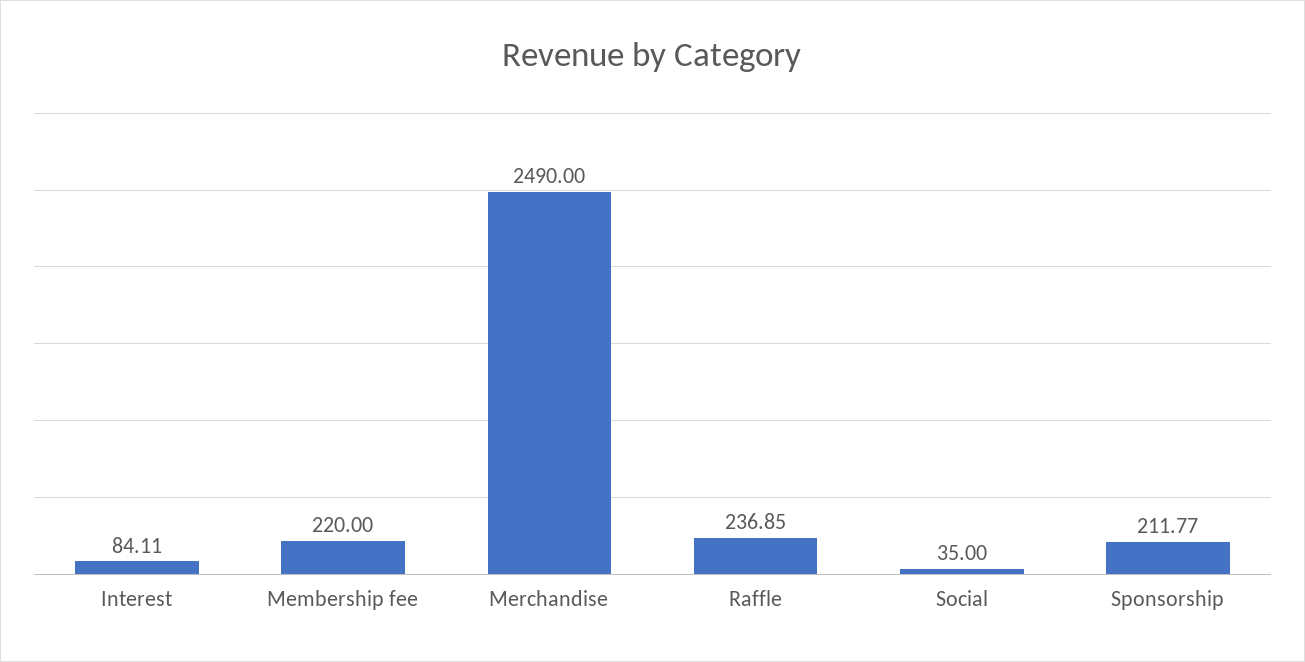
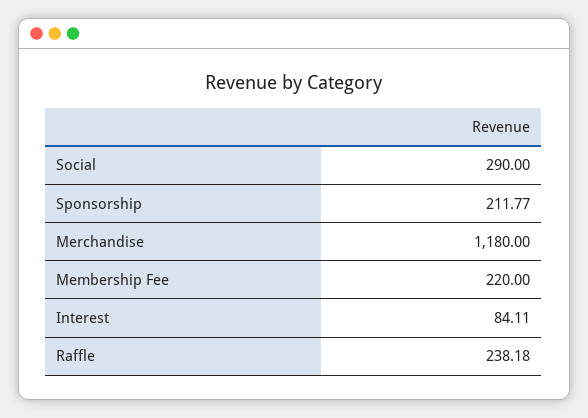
Merchandise: 2490 -> 1180
Raffle: 236.85 -> 238.18
Social: 35 -> 290

